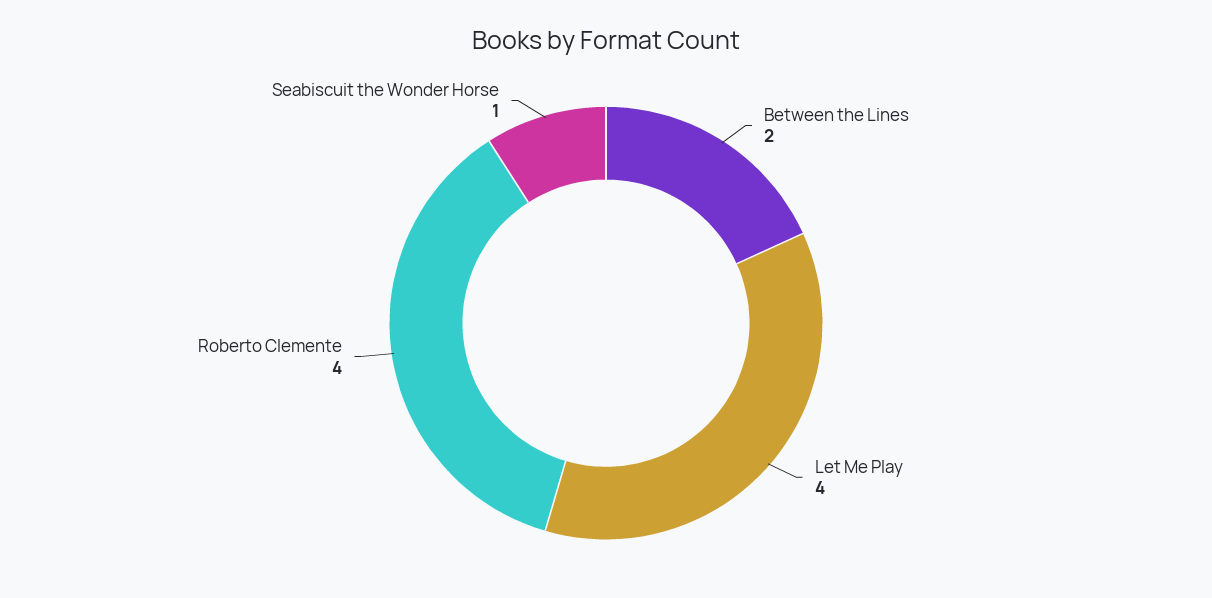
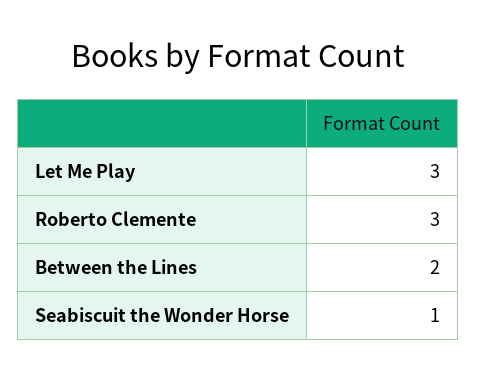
Let Me Play: 4 -> 3
Roberto Clemente: 4 -> 3

